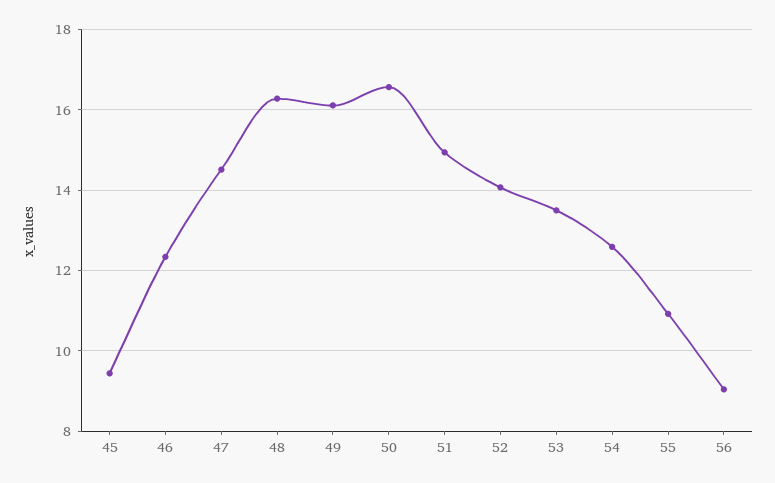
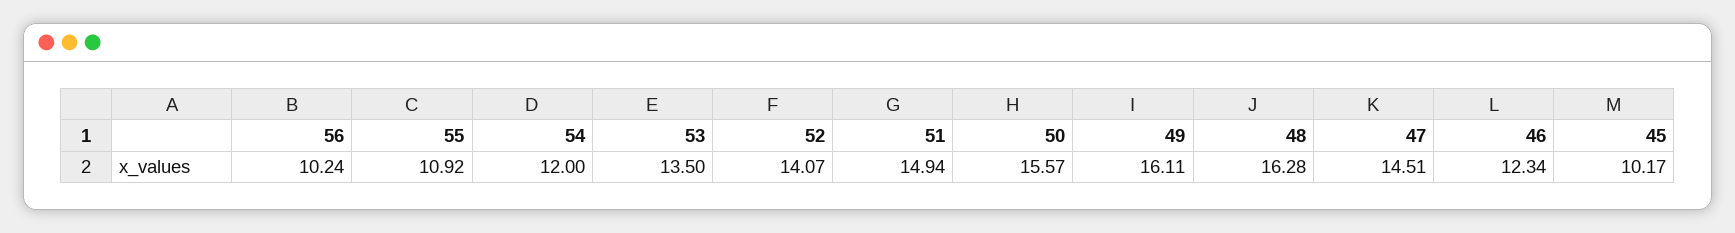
45: 9.4 -> 10.17
50: 16.6 -> 15.57
54: 12.6 -> 12
56: 9 -> 10.24

